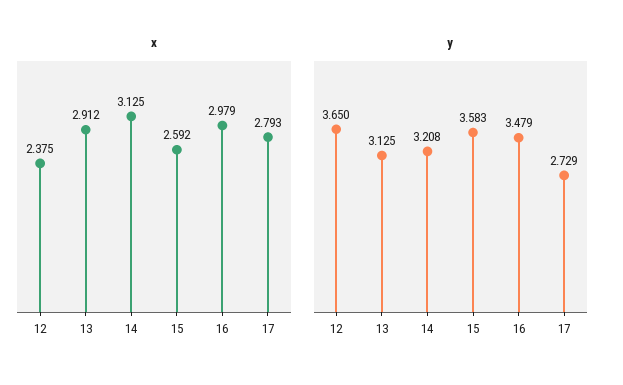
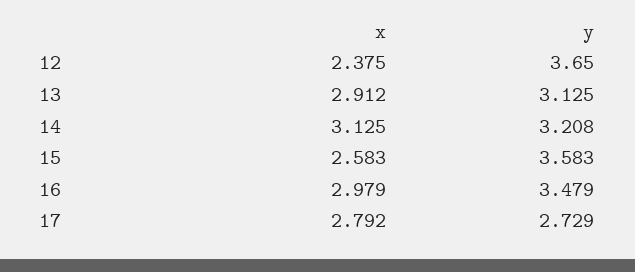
x, 15: 2.592 -> 2.583
x, 17: 2.793 -> 2.792

